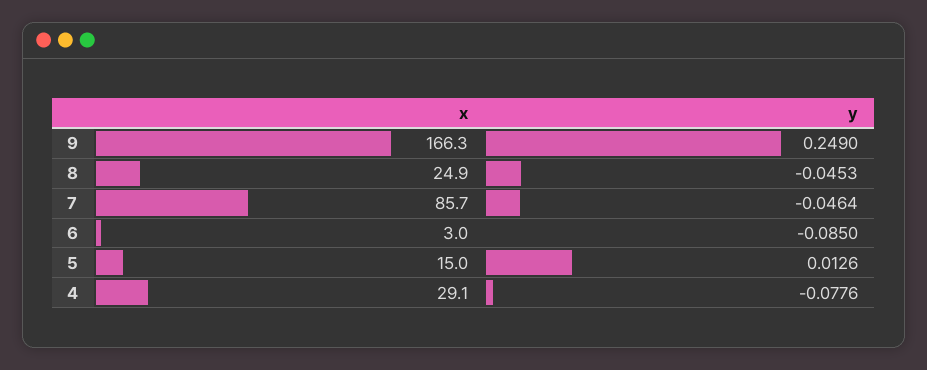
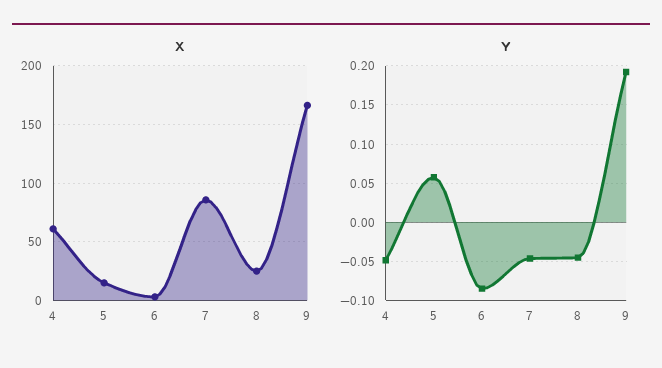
y, 9: 0.249 -> 0.19
y, 5: 0.0126 -> 0.06
x, 4: 29.1 -> 60
y, 4: -0.0776 -> -0.05

